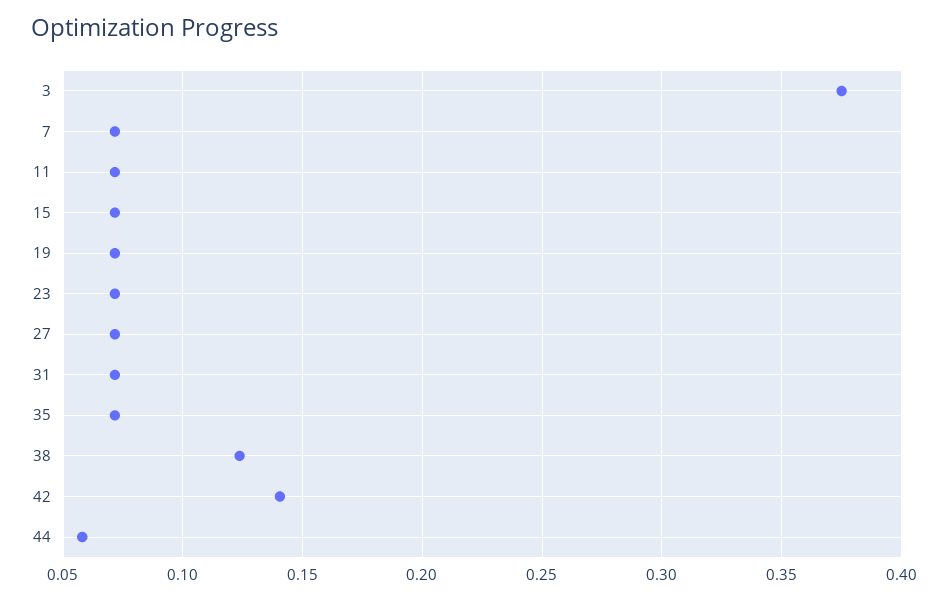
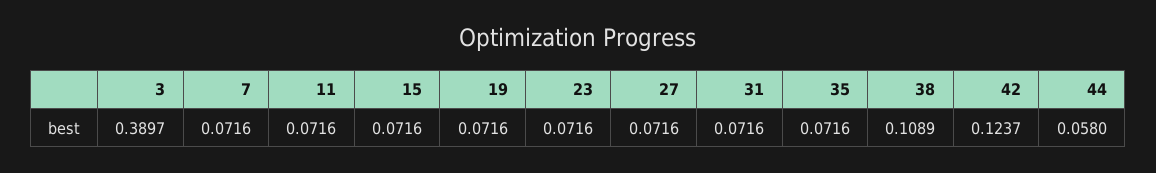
3: 0.375 -> 0.3897
38: 0.125 -> 0.1089
42: 0.14 -> 0.1237

